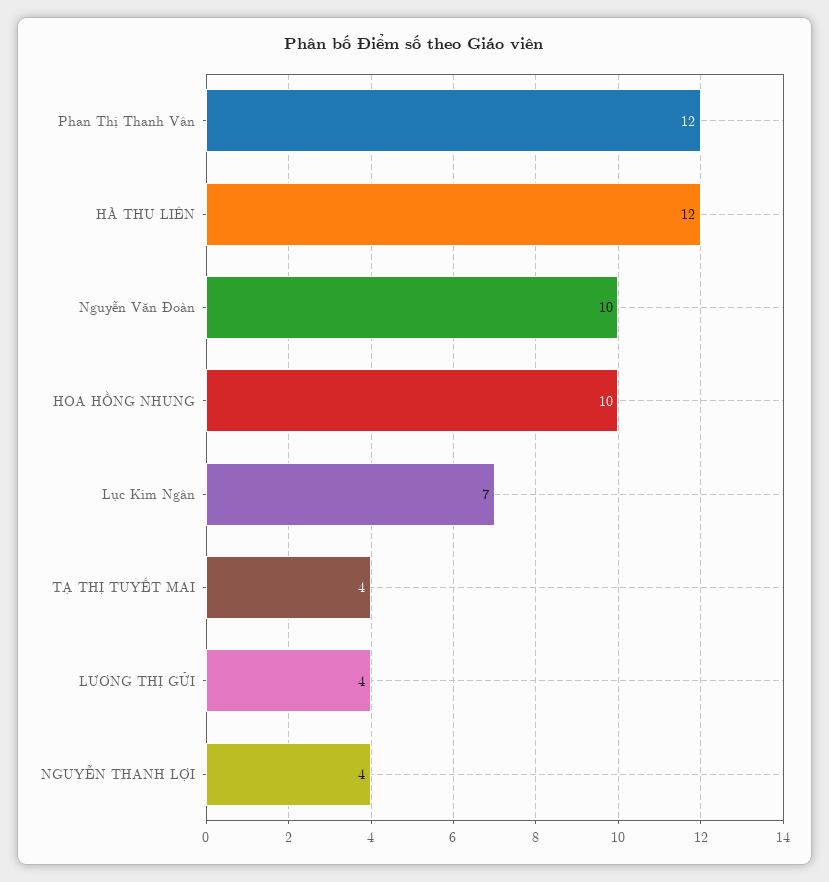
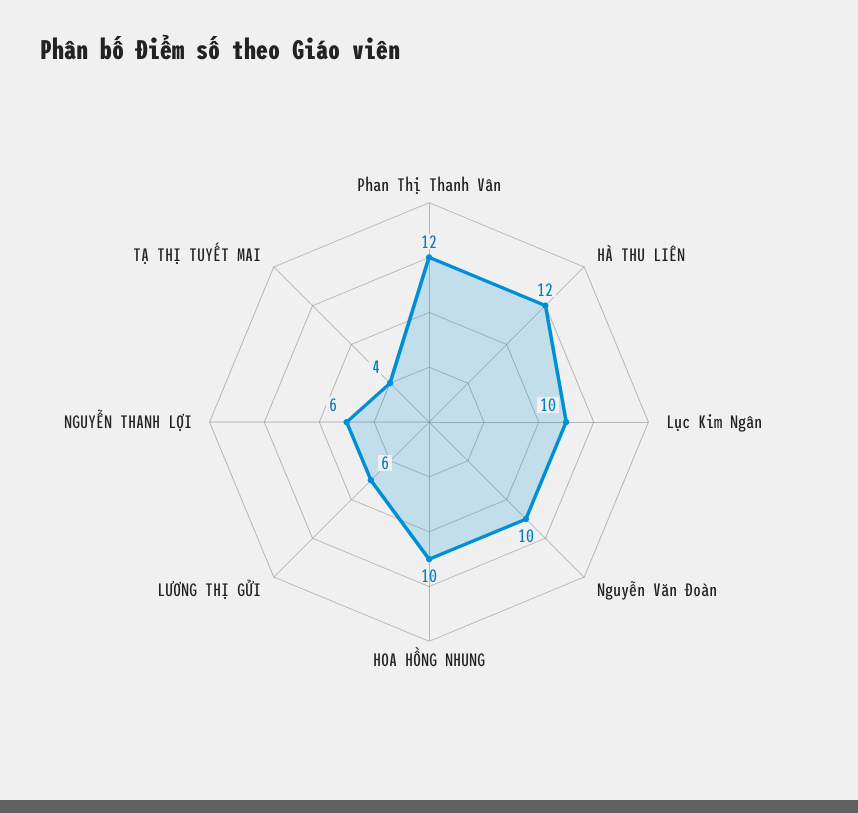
Lục Kim Ngân: 7 -> 10
LƯƠNG THỊ GỬI: 4 -> 6
NGUYỄN THANH LỢI: 4 -> 6

